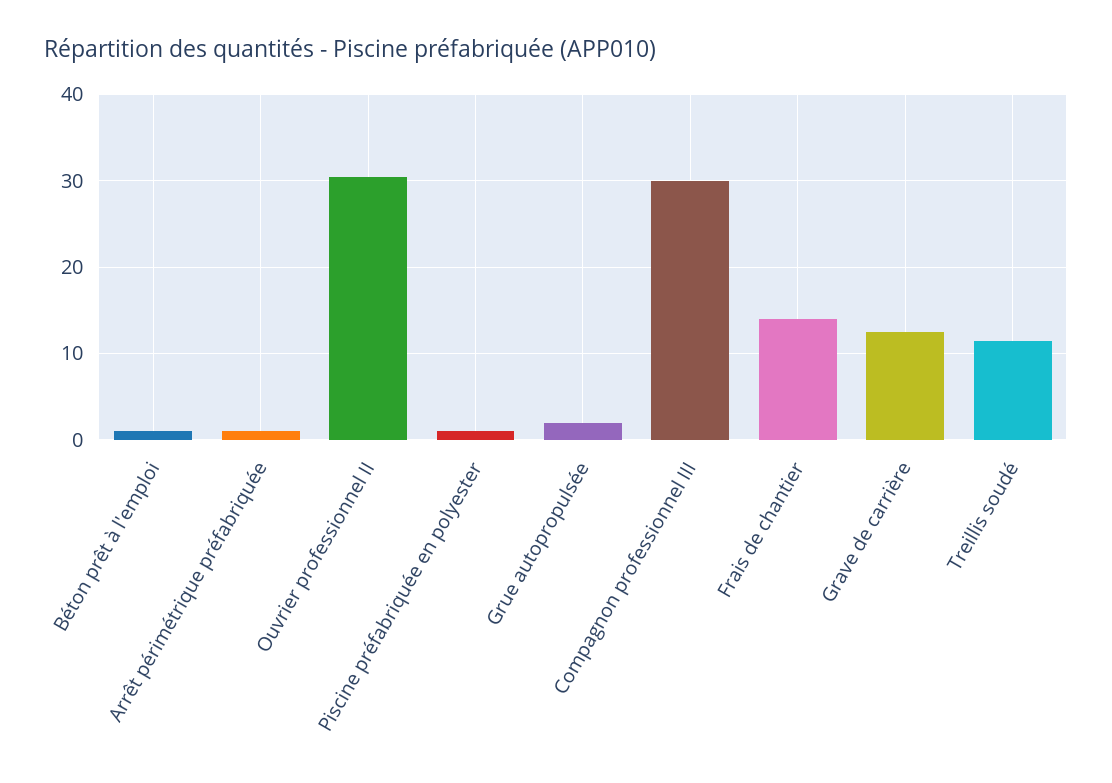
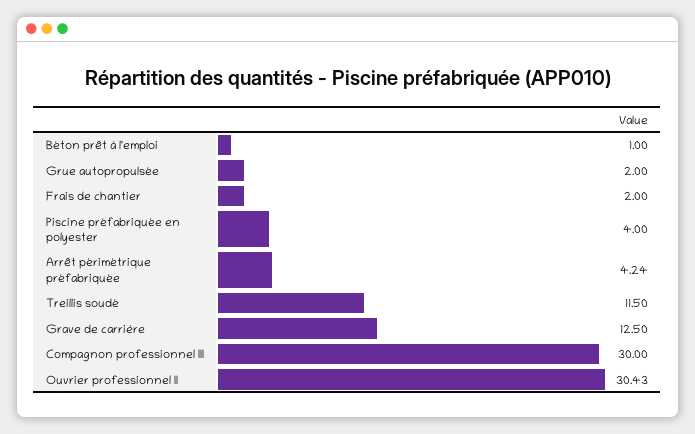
Arrêt périmétrique préfabriquée: 1 -> 4.24
Piscine préfabriquée en polyester: 1 -> 4
Frais de chantier: 14 -> 2

